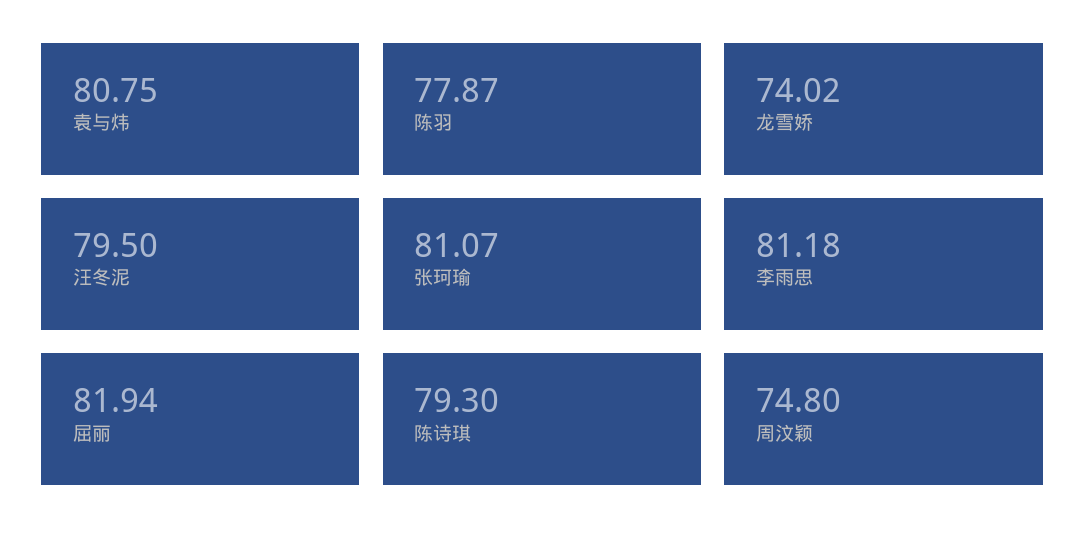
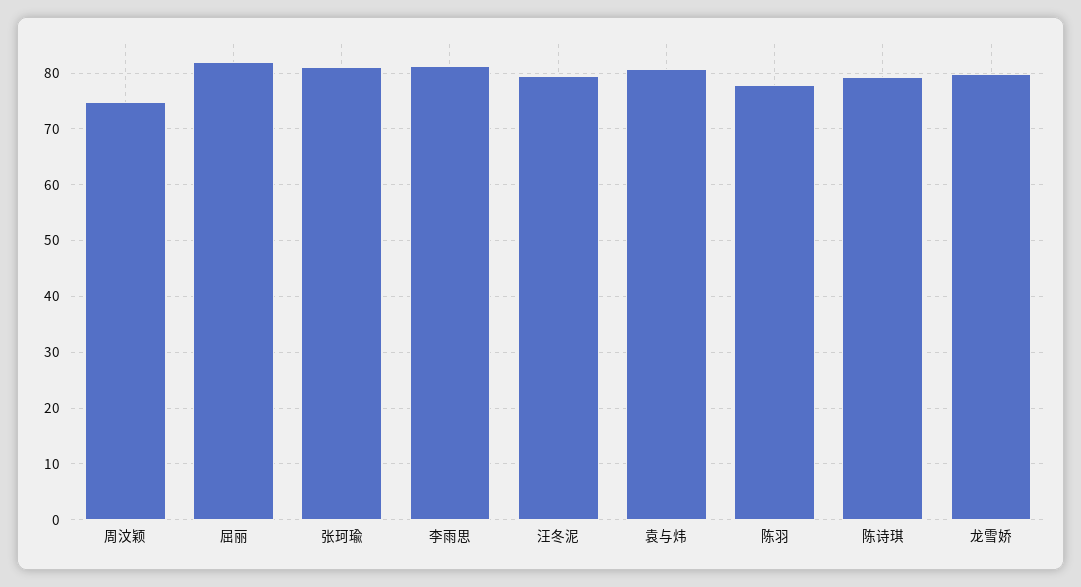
龙雪娇: 74.02 -> 80

